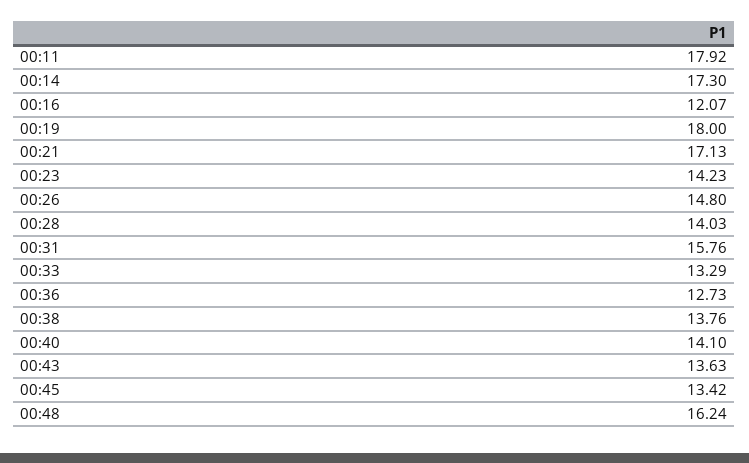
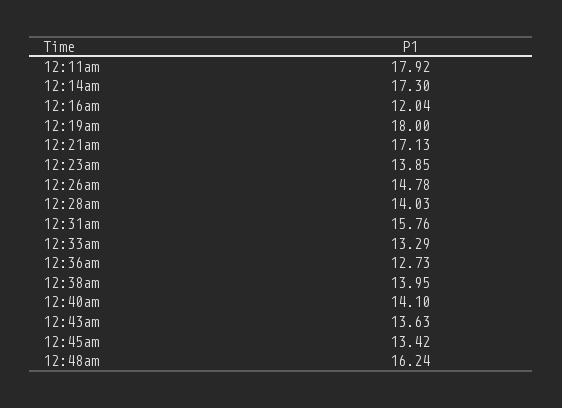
00:16: 12.07 -> 12.04
00:23: 14.23 -> 13.85
00:26: 14.8 -> 14.78
00:38: 13.76 -> 13.95

